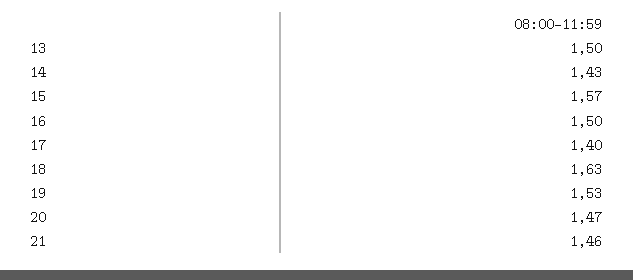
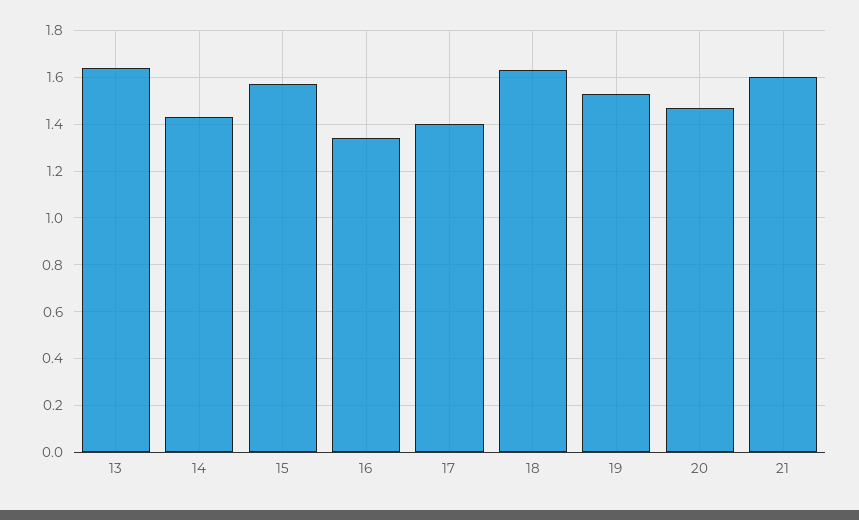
13: 1.5 -> 1.65
16: 1.5 -> 1.35
21: 1.46 -> 1.6

